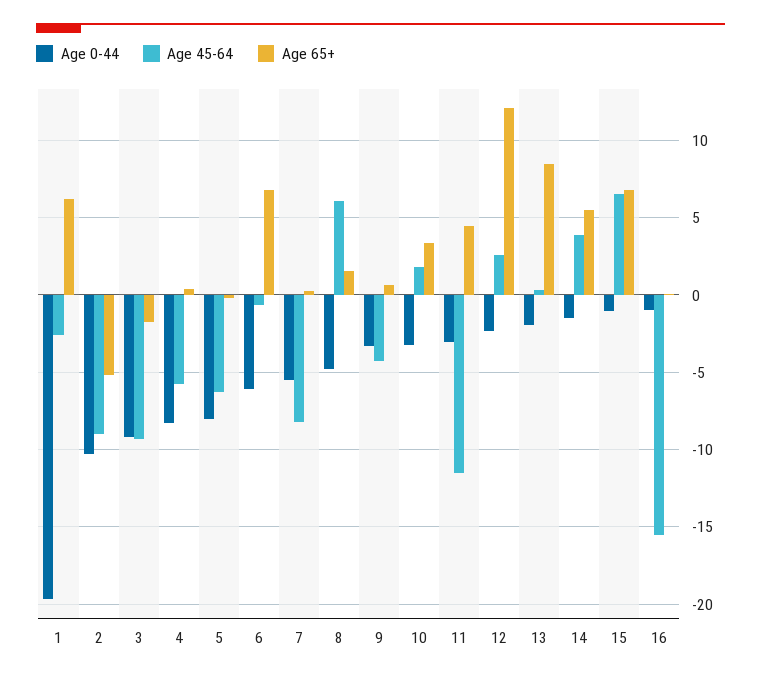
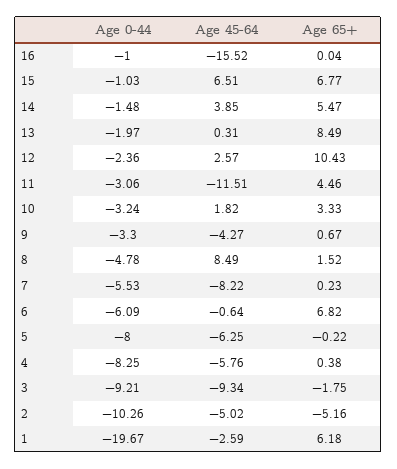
Age 45-64, 2: -9 -> -5.02
Age 45-64, 8: 6 -> 8.49
Age 65+, 12: 12 -> 10.43

